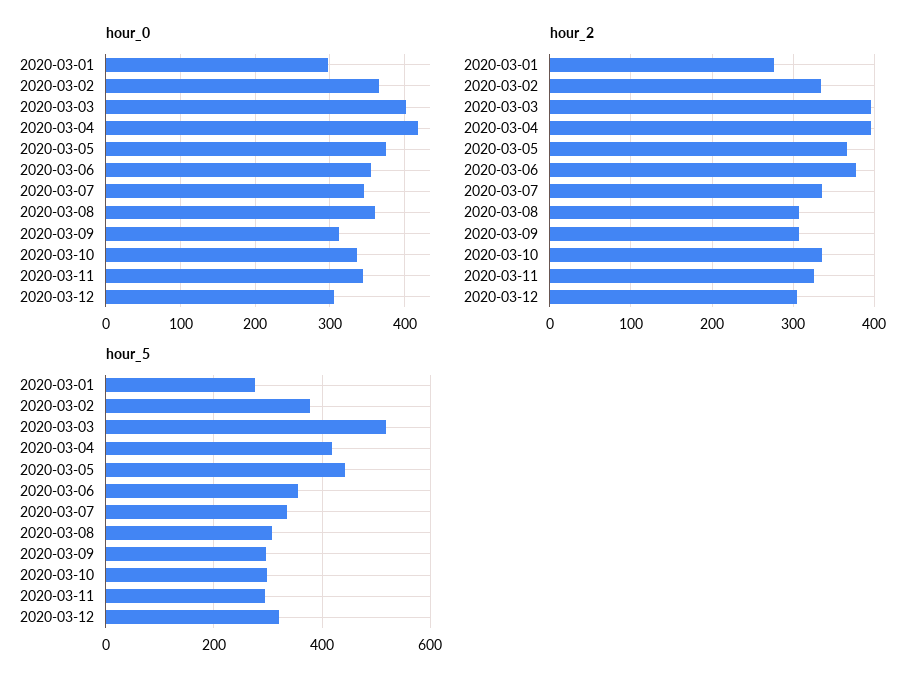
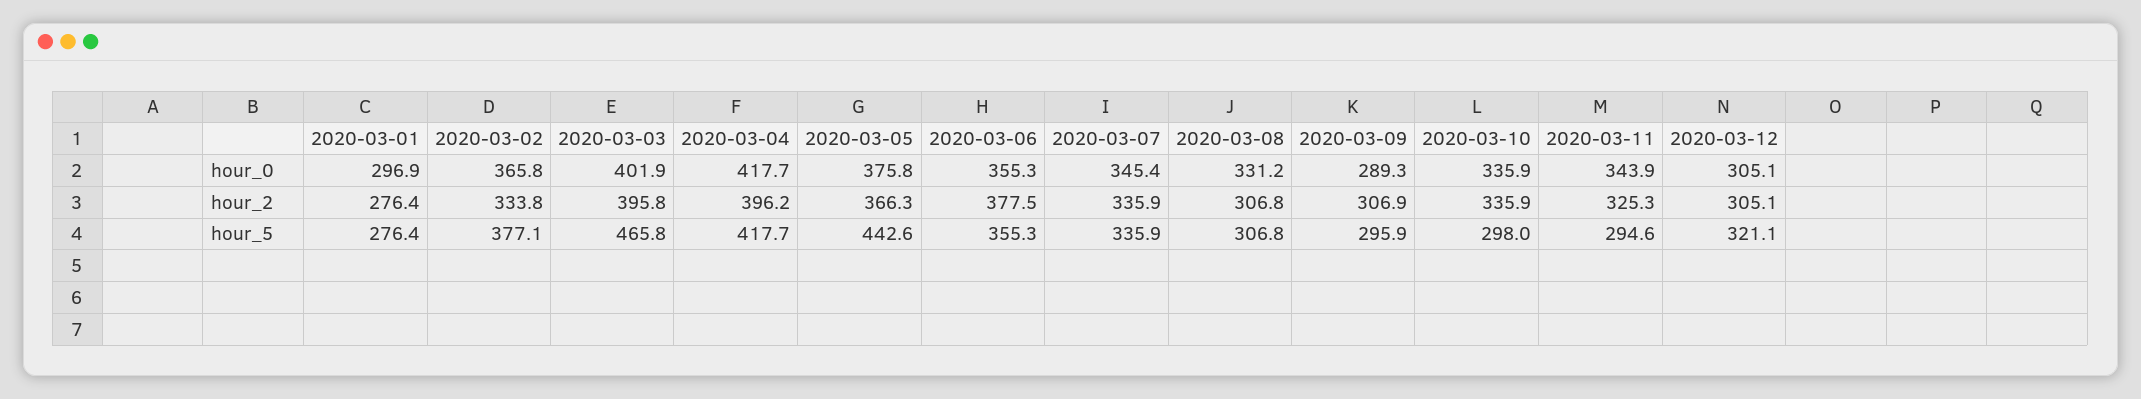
hour_0, 2020-03-08: 360 -> 331.2
hour_0, 2020-03-09: 310 -> 289.3
hour_5, 2020-03-03: 520 -> 465.8

